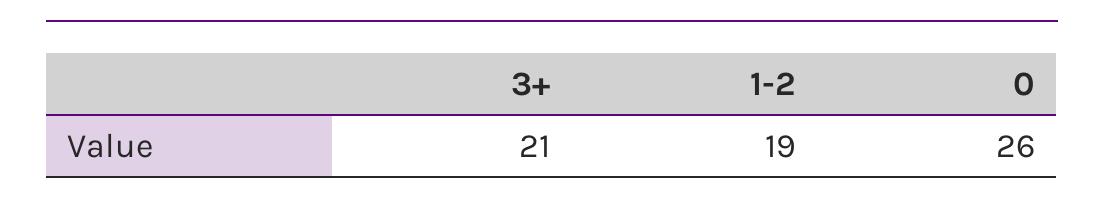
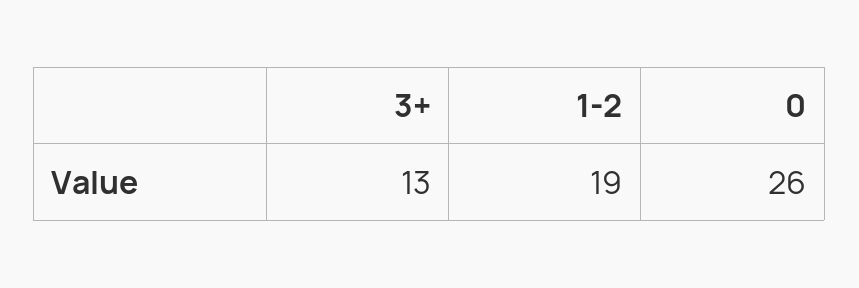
3+: 21 -> 13

